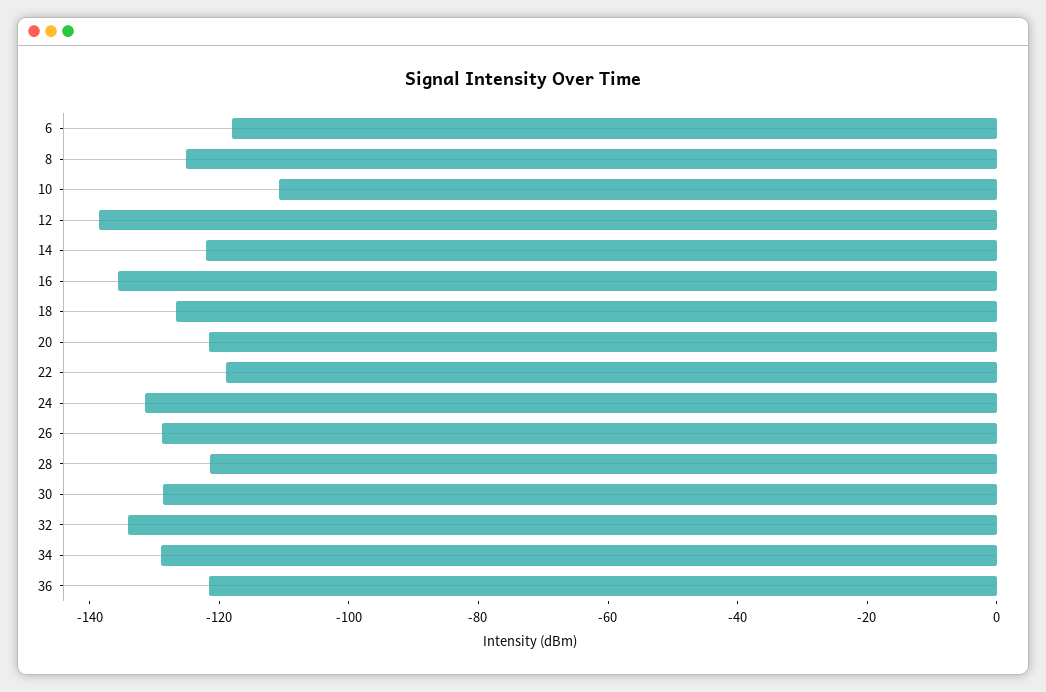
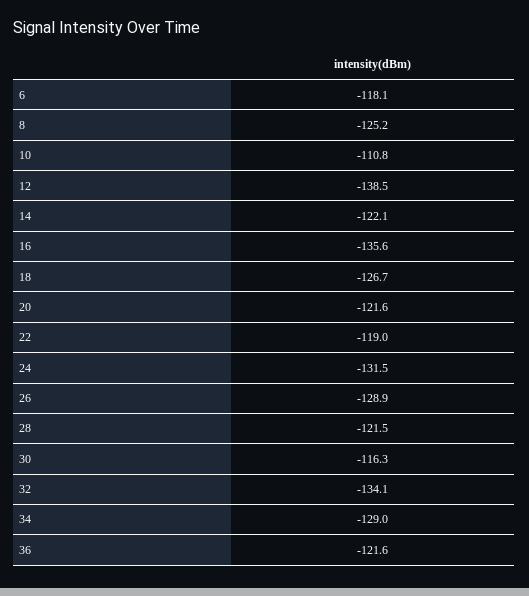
30: -130 -> -116.3

